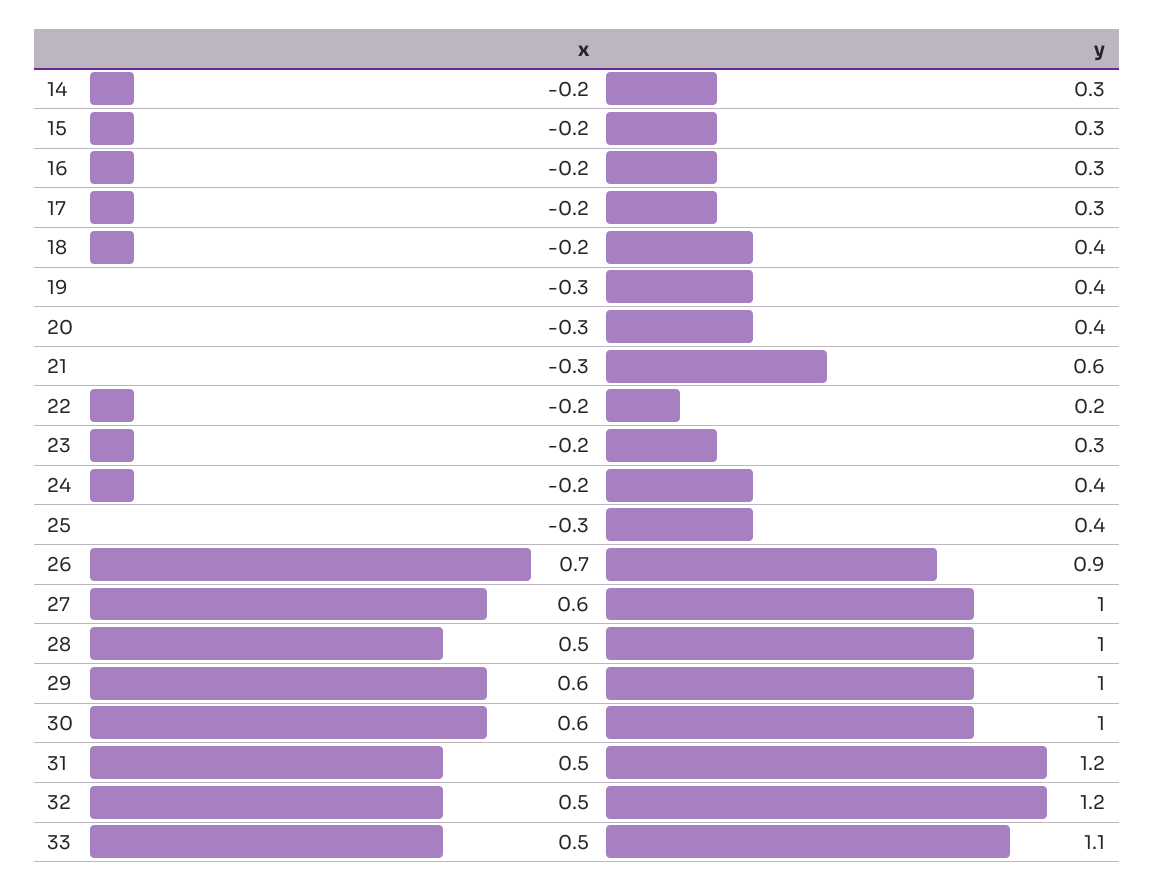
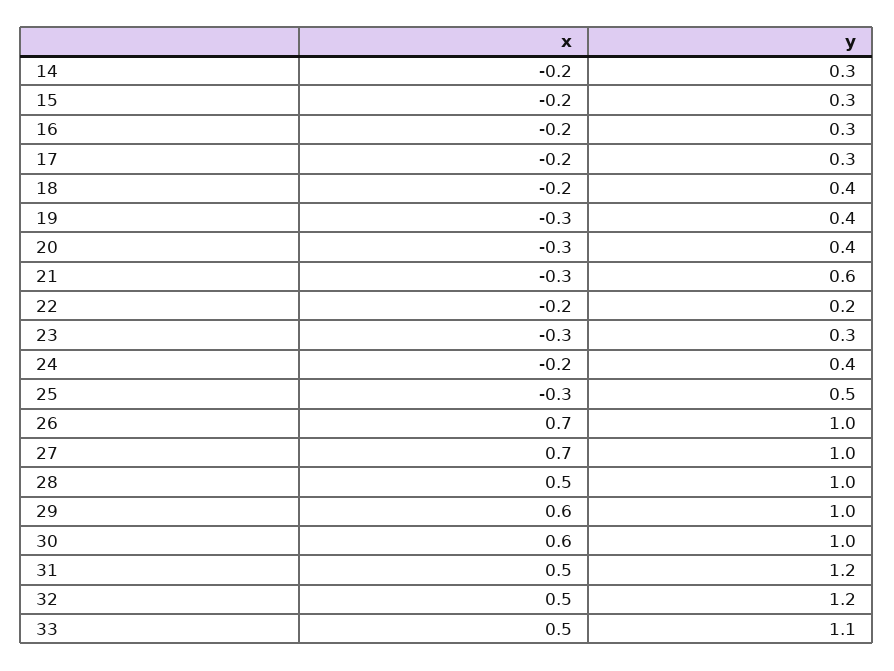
x, 23: -0.2 -> -0.3
y, 25: 0.4 -> 0.5
y, 26: 0.9 -> 1
x, 27: 0.6 -> 0.7

